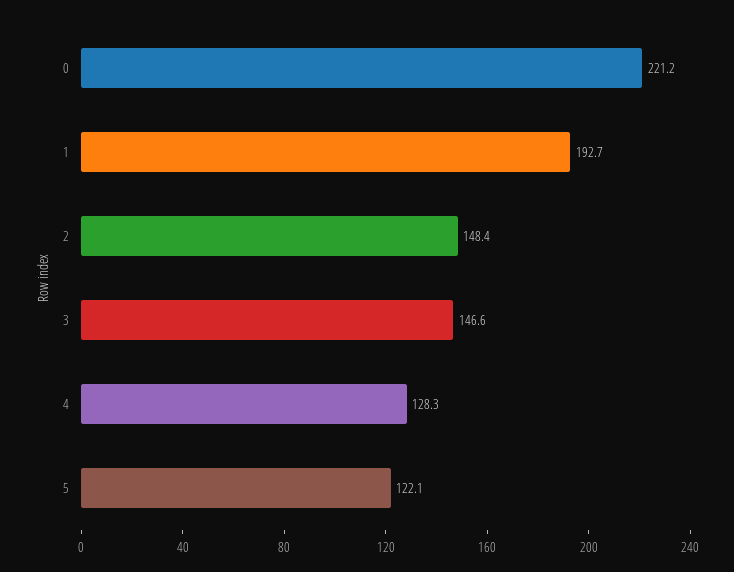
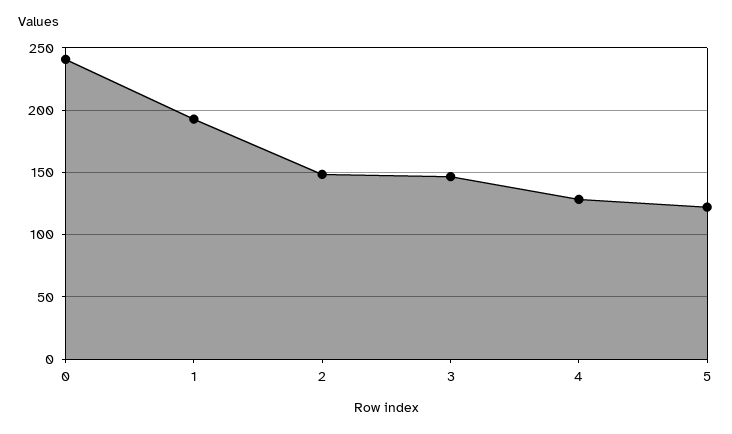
0: 221.2 -> 240

